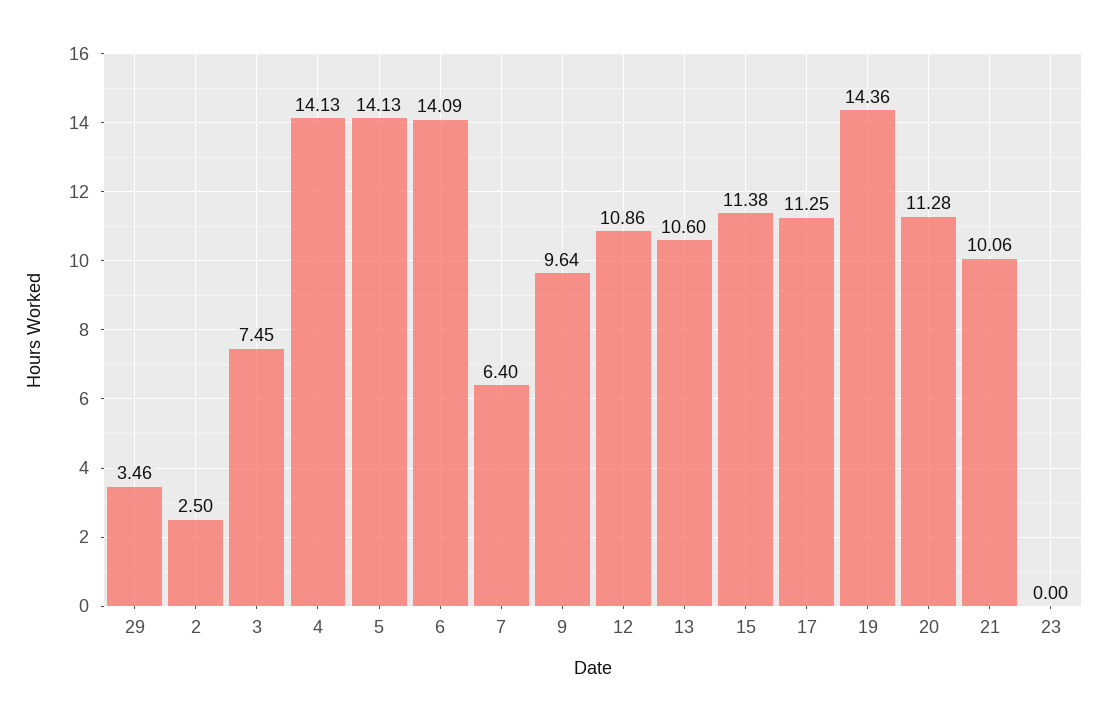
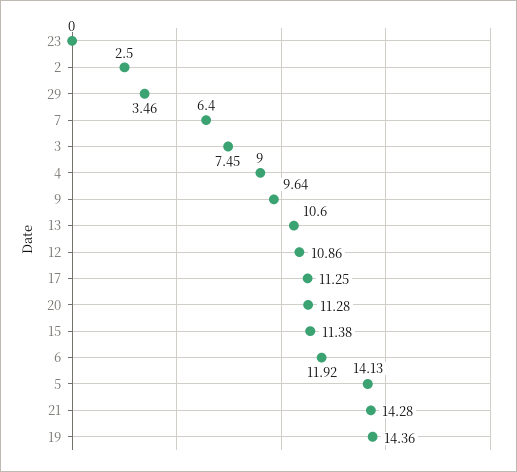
4: 14.13 -> 9
6: 14.09 -> 11.92
21: 10.06 -> 14.28

